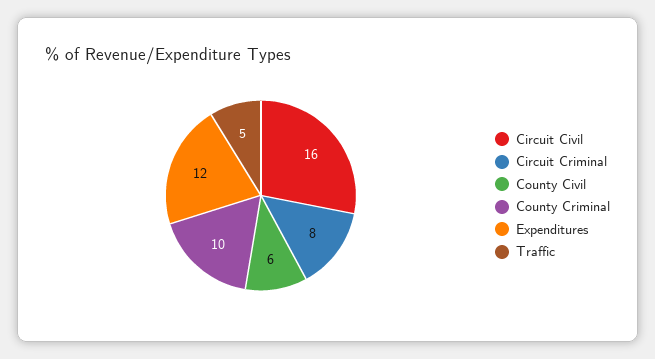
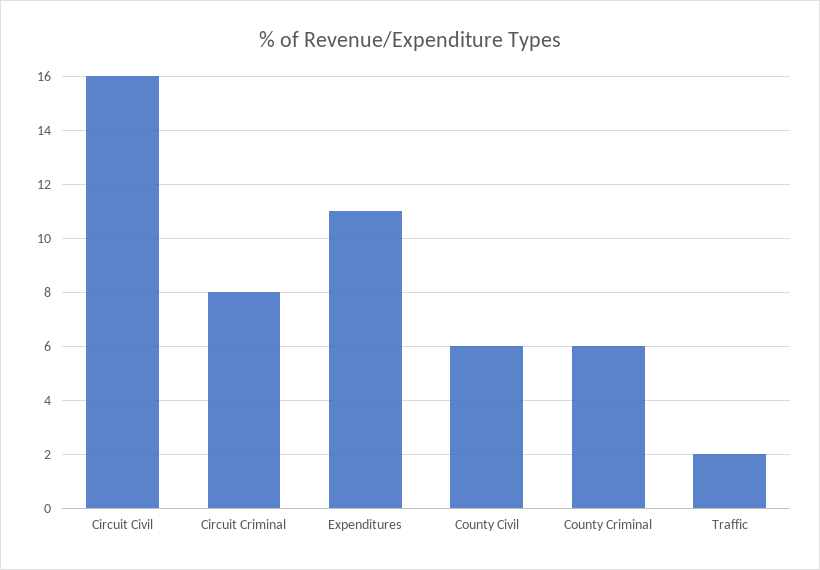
County Criminal: 10 -> 6
Expenditures: 12 -> 11
Traffic: 5 -> 2

